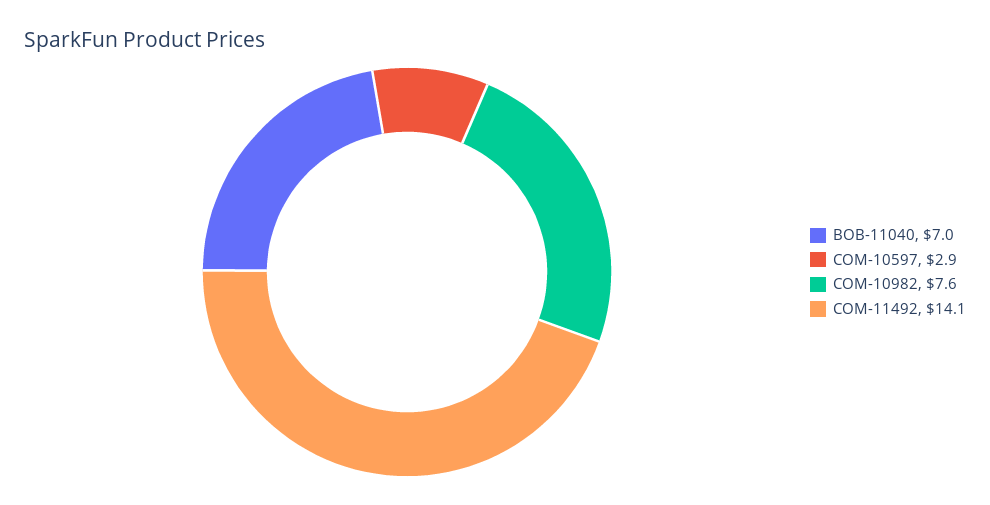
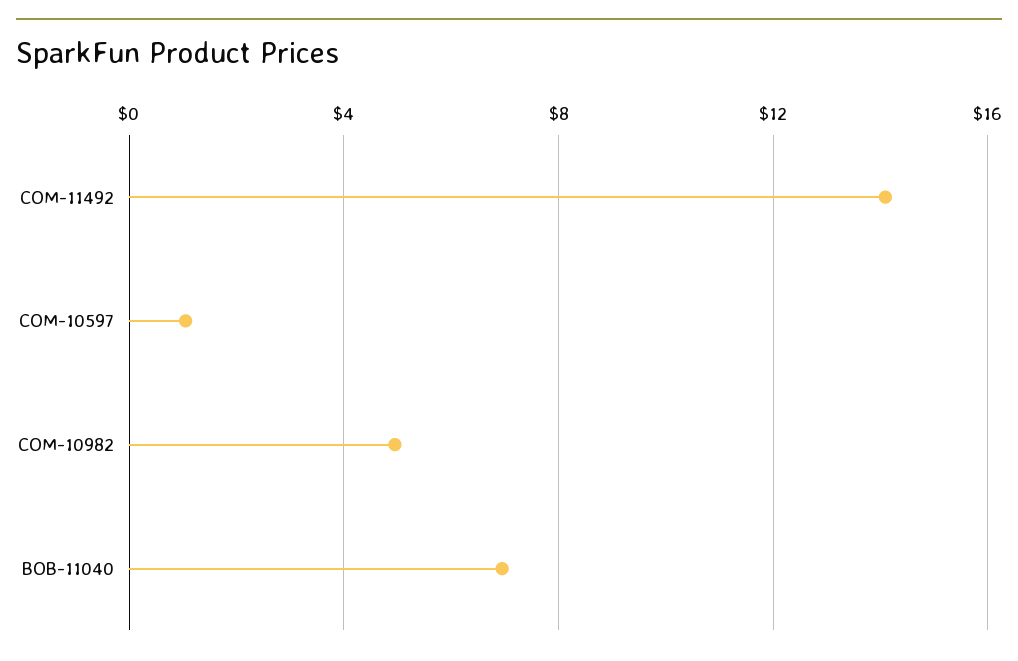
COM-10597: 2.9 -> 1
COM-10982: 7.6 -> 5

